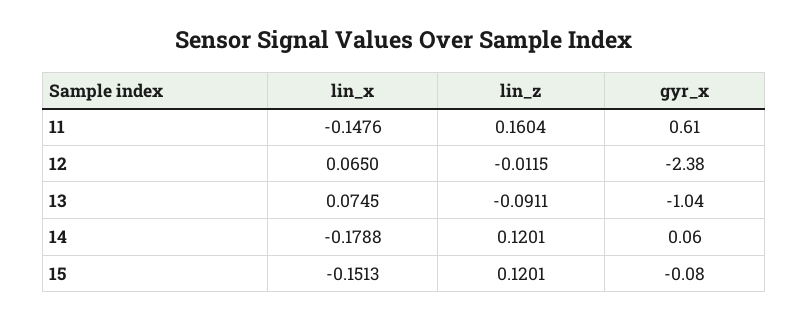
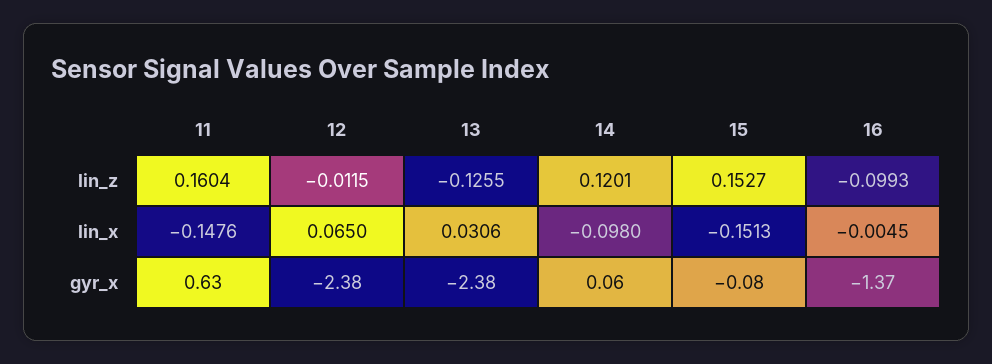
gyr_x, 11: 0.61 -> 0.63
lin_x, 13: 0.0745 -> 0.0306
lin_z, 13: -0.0911 -> -0.1255
gyr_x, 13: -1.04 -> -2.38
lin_x, 14: -0.1788 -> -0.098
lin_z, 15: 0.1201 -> 0.1527
lin_z, 16: none -> -0.0993
lin_x, 16: none -> -0.0045
gyr_x, 16: none -> -1.37

